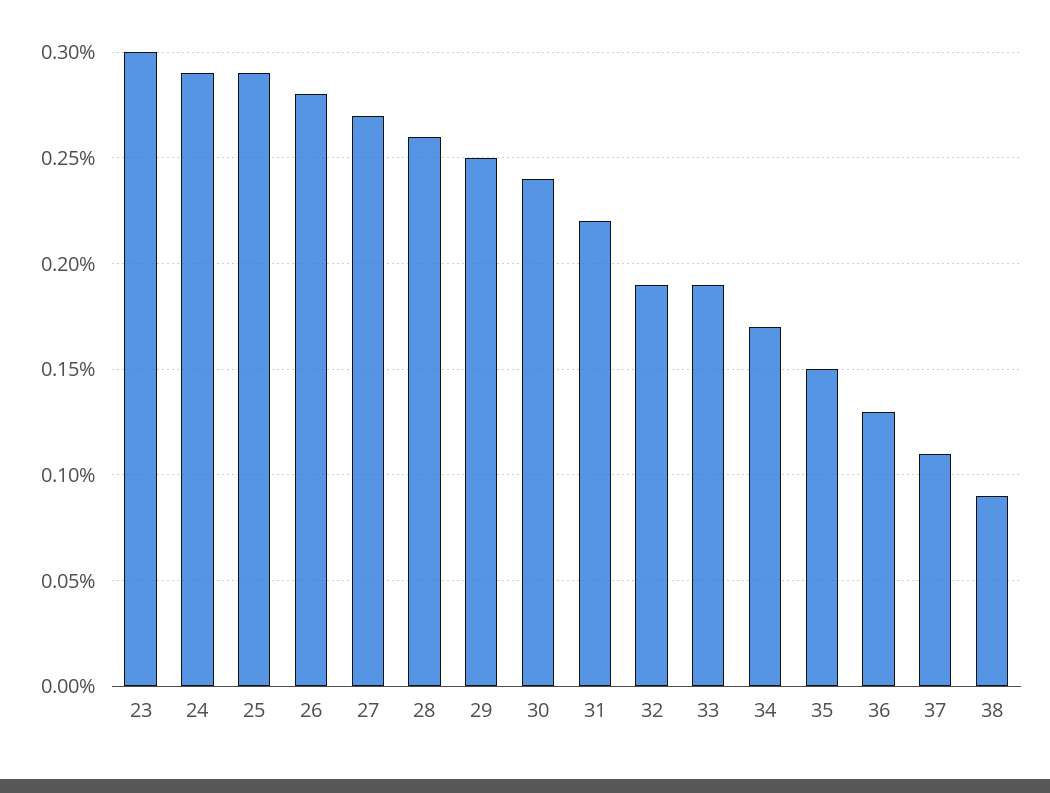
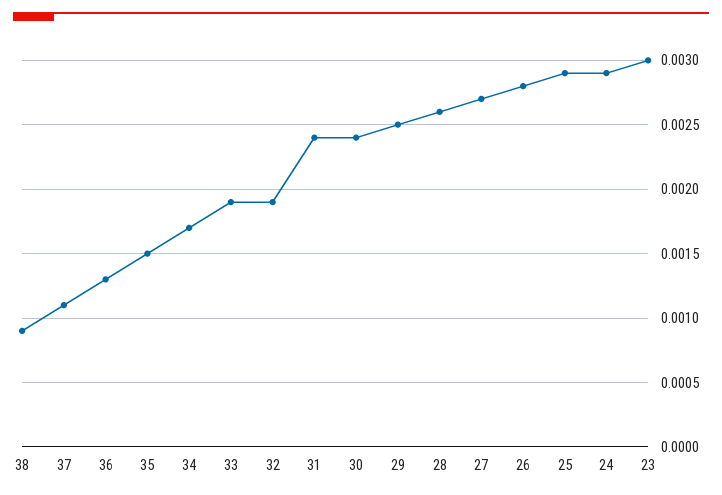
31: 0.0022 -> 0.0024

